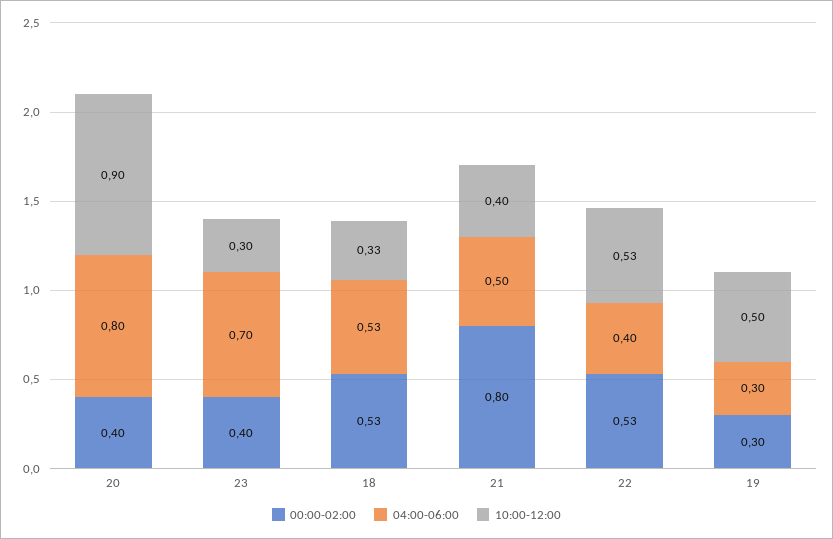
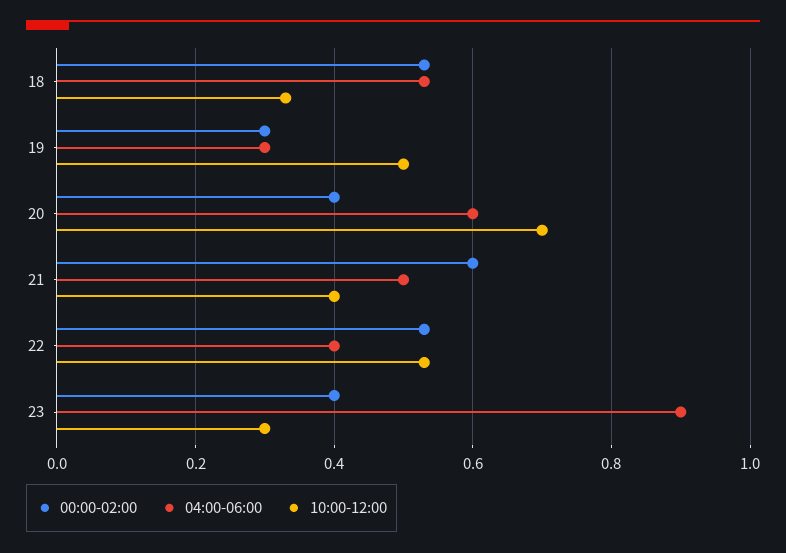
04:00-06:00, 20: 0.8 -> 0.6
10:00-12:00, 20: 0.9 -> 0.7
04:00-06:00, 23: 0.7 -> 0.9
00:00-02:00, 21: 0.8 -> 0.6

